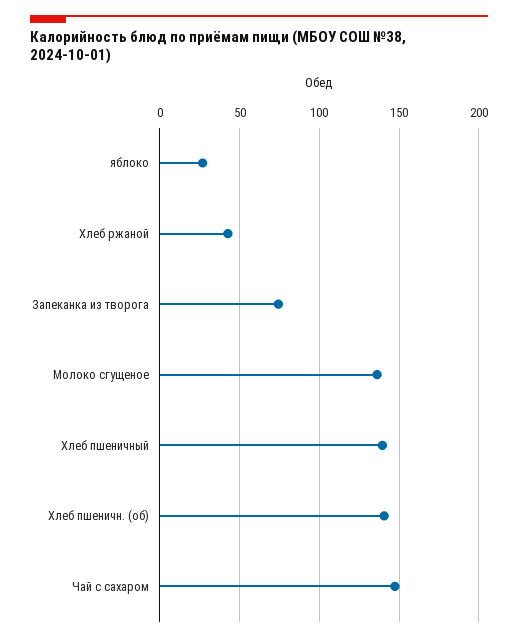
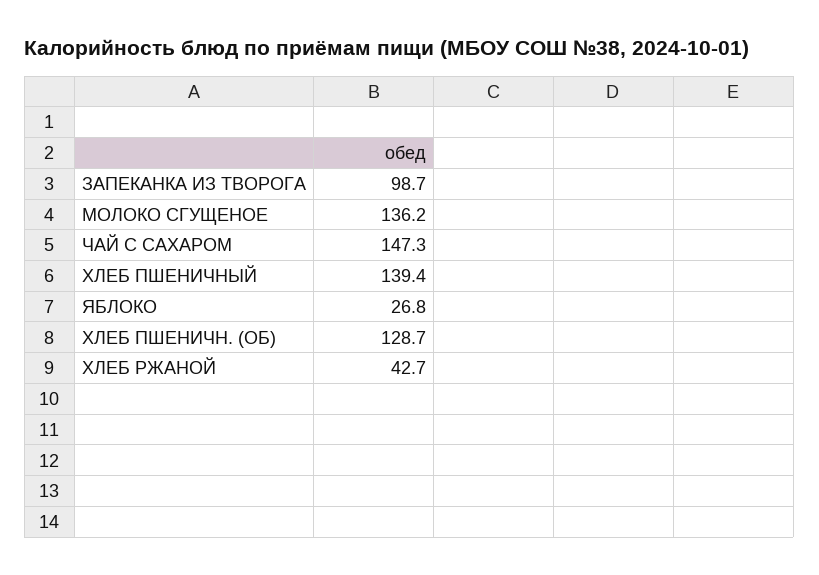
Запеканка из творога: 75 -> 98.7
Хлеб пшеничн. (об): 140 -> 128.7

